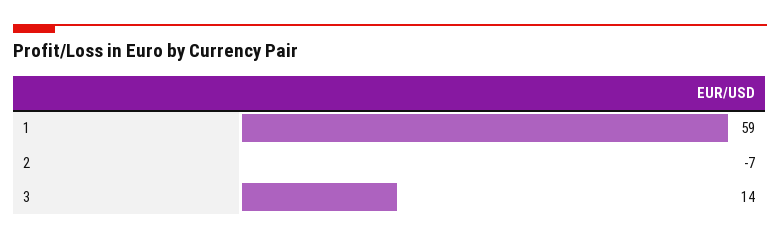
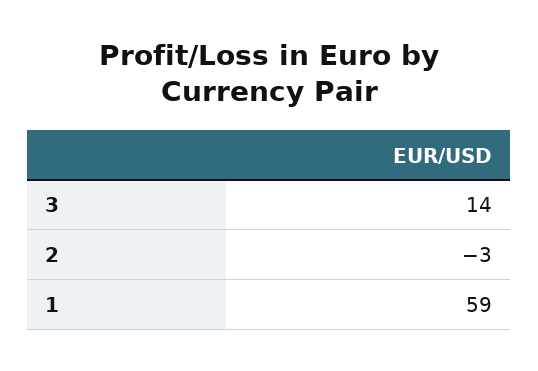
2: -7 -> -3

